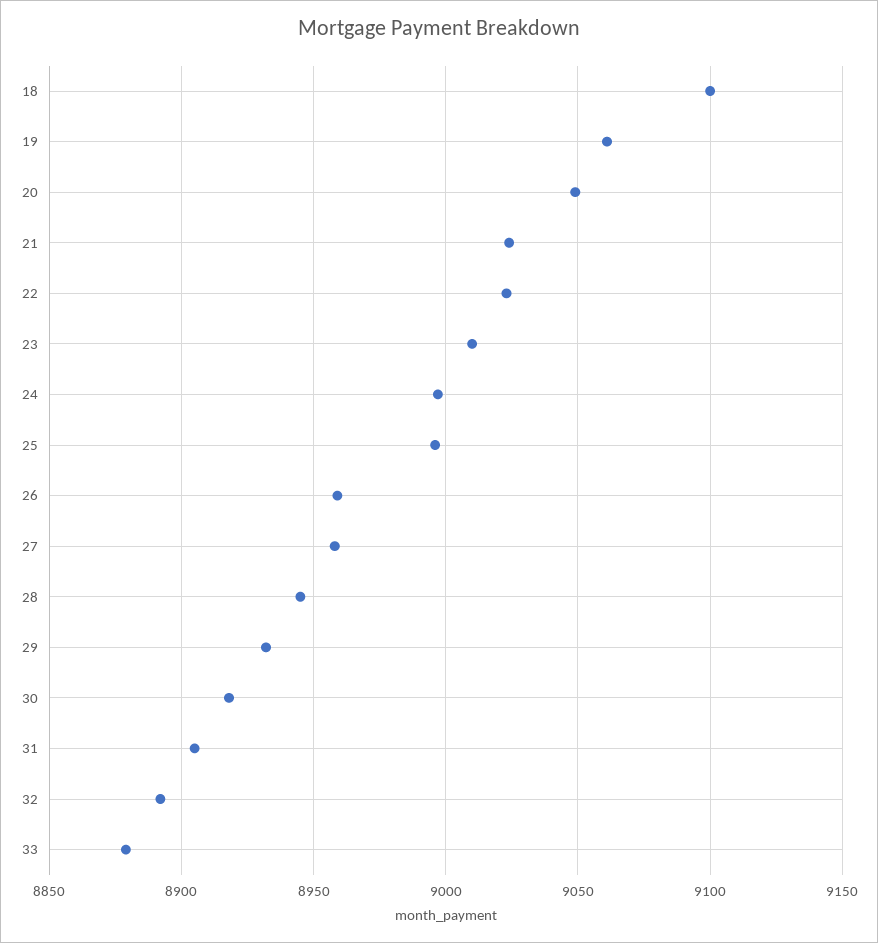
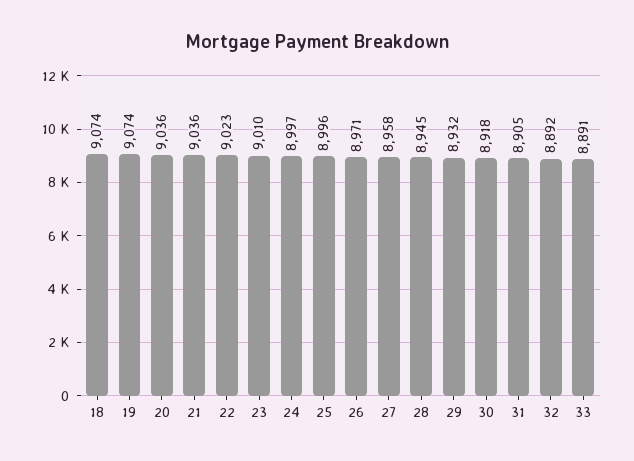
18: 9100 -> 9074
19: 9060 -> 9074
20: 9050 -> 9036
21: 9025 -> 9036
26: 8960 -> 8971
33: 8880 -> 8891

